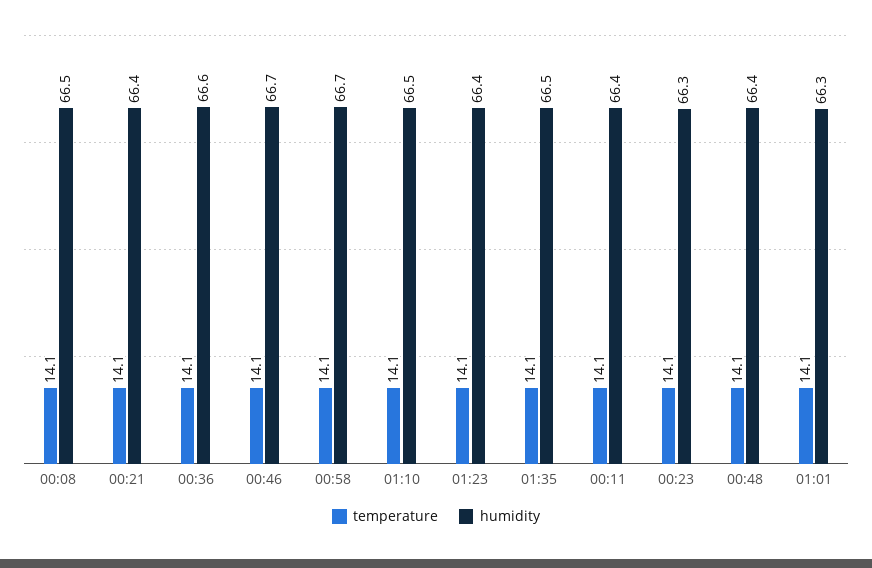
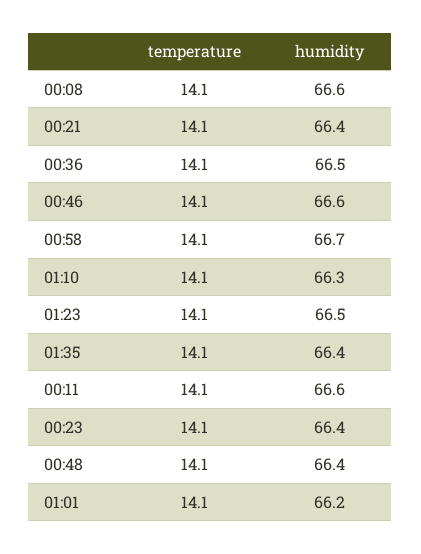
humidity, 00:08: 66.5 -> 66.6
humidity, 00:36: 66.6 -> 66.5
humidity, 00:46: 66.7 -> 66.6
humidity, 01:10: 66.5 -> 66.3
humidity, 01:23: 66.4 -> 66.5
humidity, 01:35: 66.5 -> 66.4
humidity, 00:11: 66.4 -> 66.6
humidity, 00:23: 66.3 -> 66.4
humidity, 01:01: 66.3 -> 66.2

